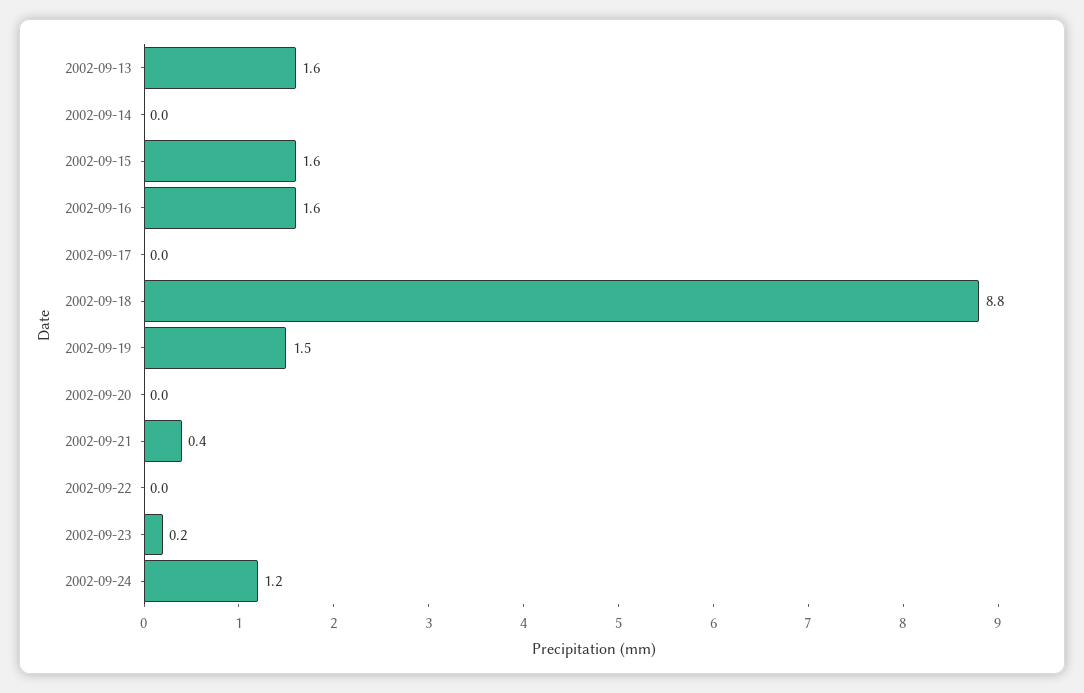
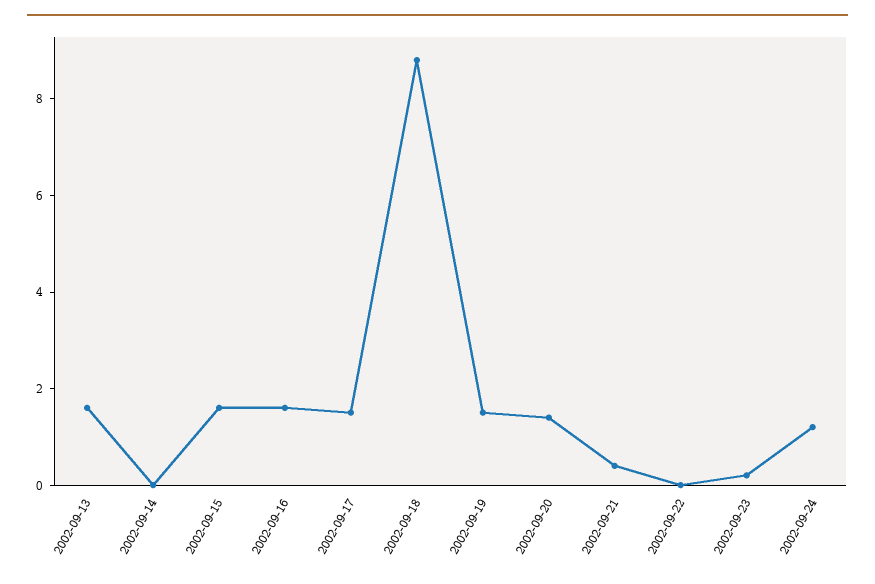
2002-09-17: 0 -> 1.5
2002-09-20: 0 -> 1.5

